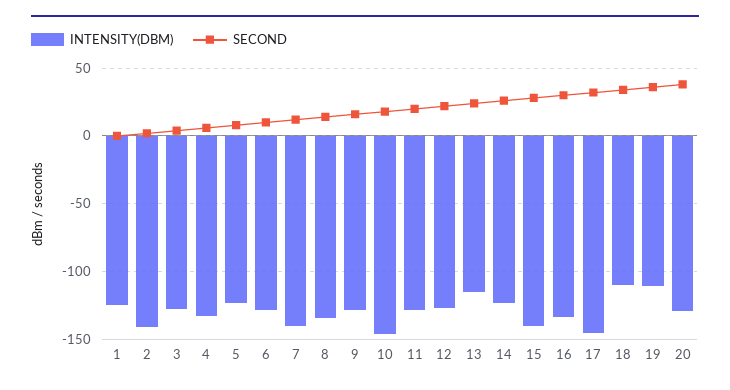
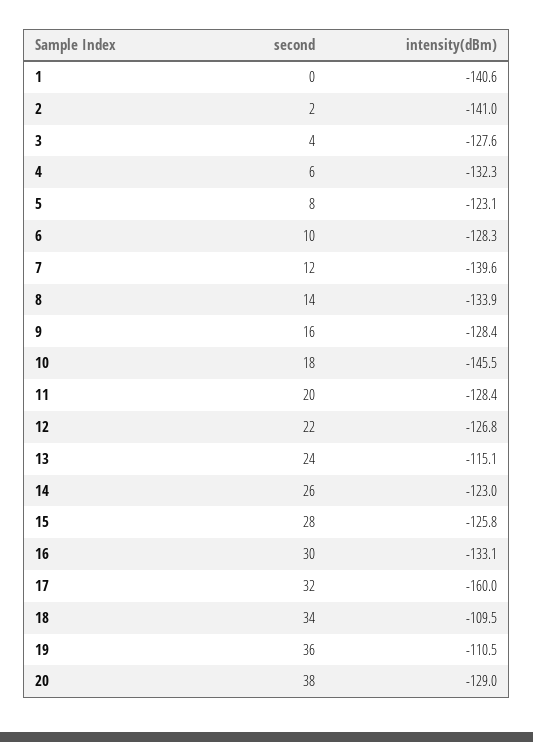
INTENSITY(DBM), 1: -125 -> -140.6
INTENSITY(DBM), 15: -140 -> -125.8
INTENSITY(DBM), 17: -145 -> -160

